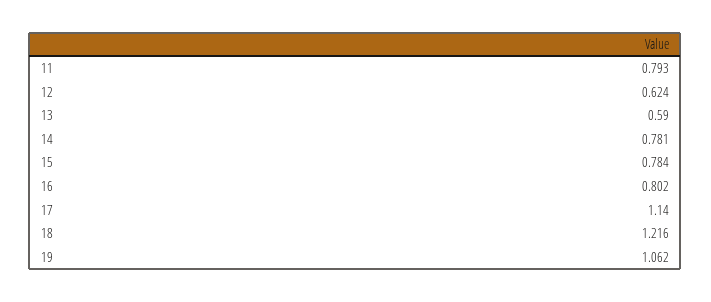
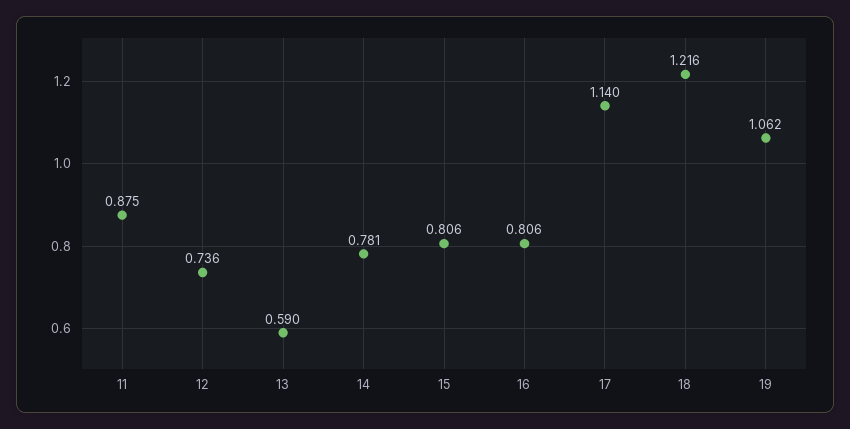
11: 0.793 -> 0.875
12: 0.624 -> 0.736
15: 0.784 -> 0.806
16: 0.802 -> 0.806

